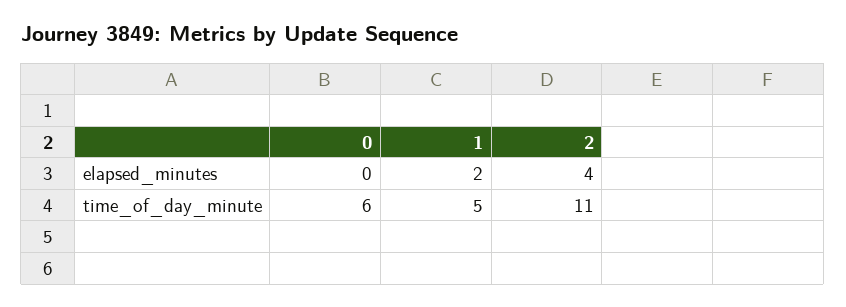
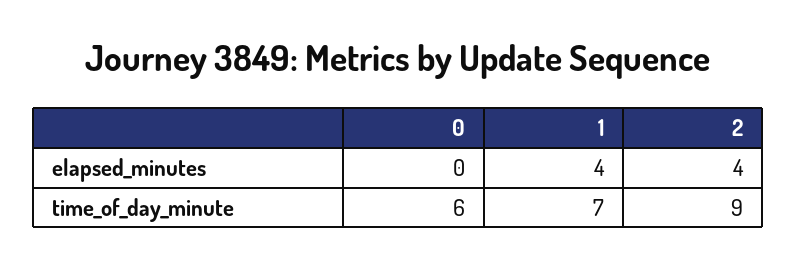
1, elapsed_minutes: 2 -> 4
1, time_of_day_minute: 5 -> 7
2, time_of_day_minute: 11 -> 9

